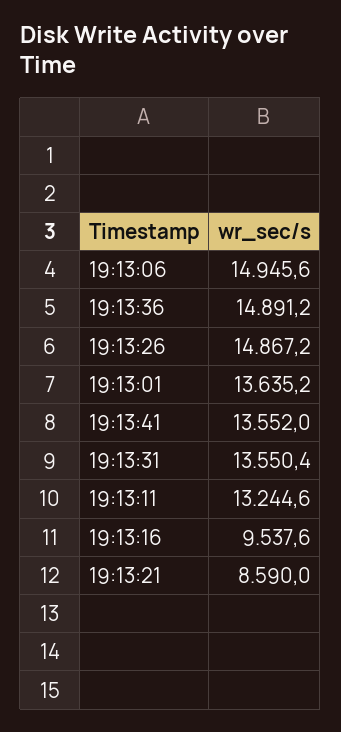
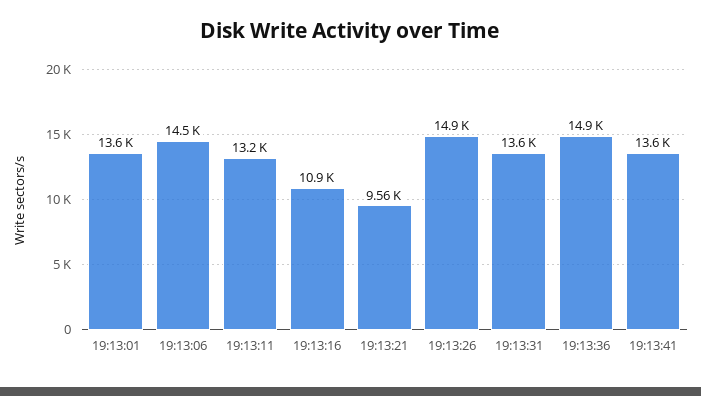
19:13:06: 14945.6 -> 14500
19:13:16: 9537.6 -> 10900
19:13:21: 8590 -> 9560

